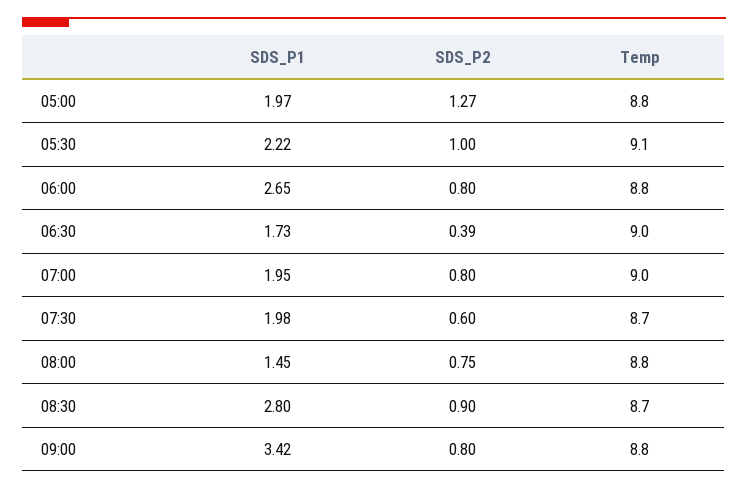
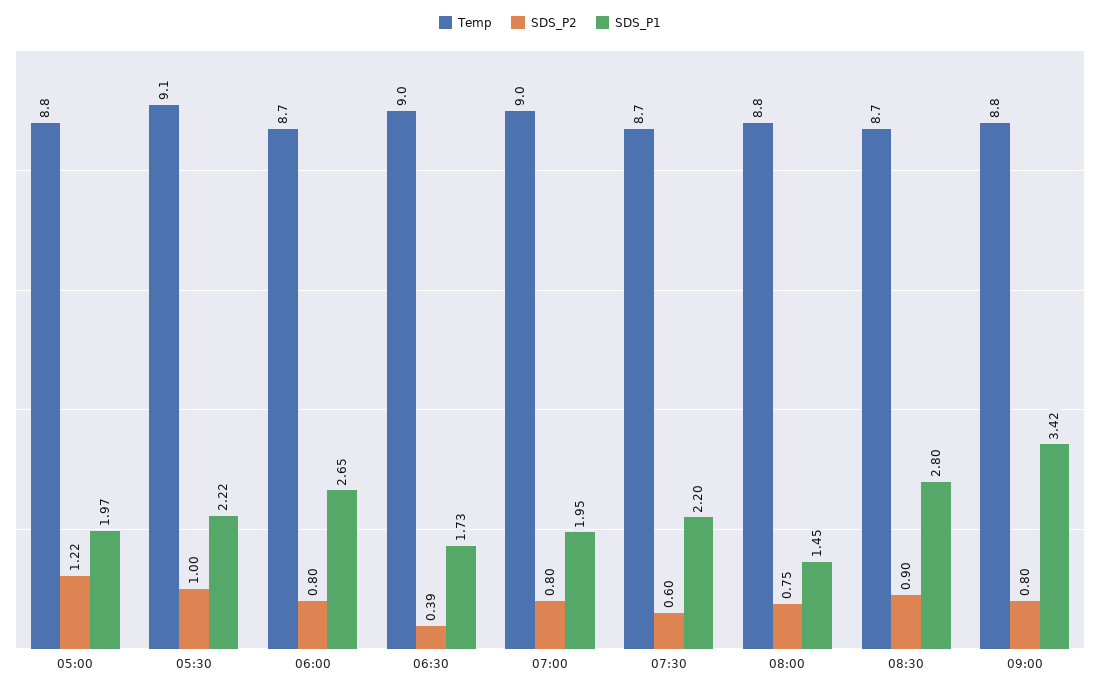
SDS_P2, 05:00: 1.27 -> 1.22
Temp, 06:00: 8.8 -> 8.7
SDS_P1, 07:30: 1.98 -> 2.2

